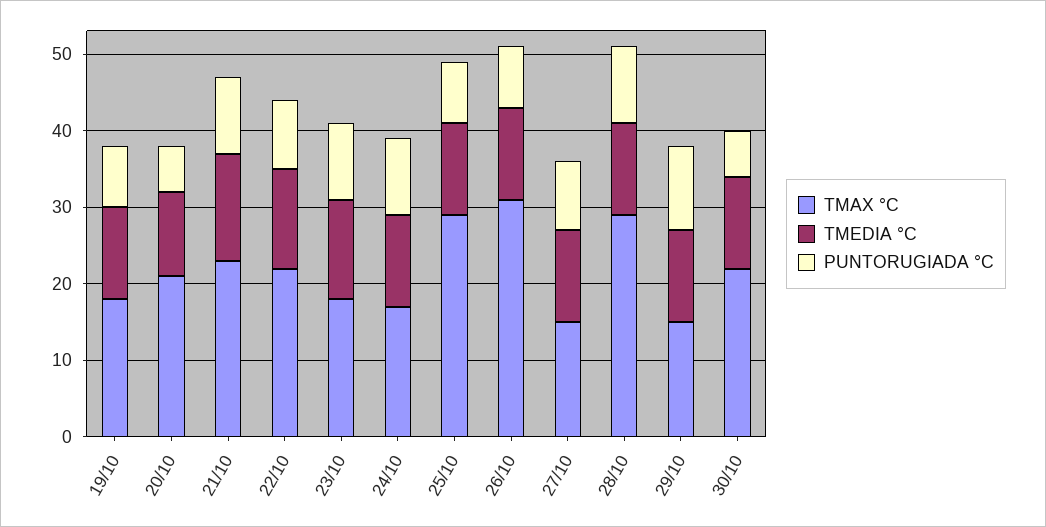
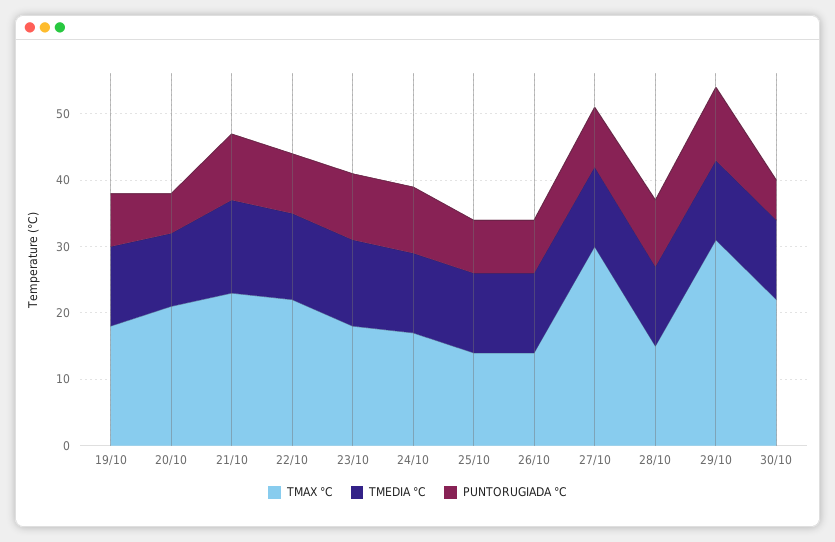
TMAX °C, 25/10: 30 -> 15
TMAX °C, 26/10: 30 -> 15
TMAX °C, 27/10: 15 -> 30
TMAX °C, 28/10: 30 -> 15
TMAX °C, 29/10: 15 -> 30

